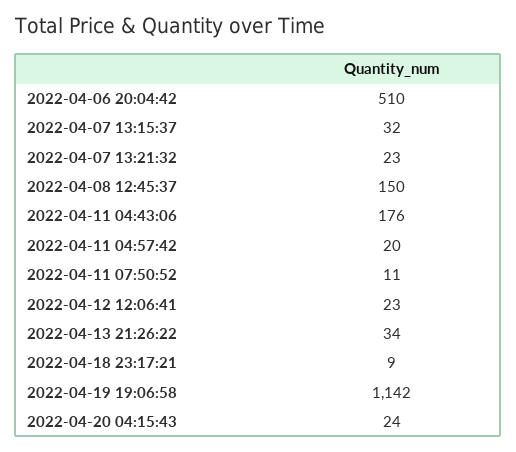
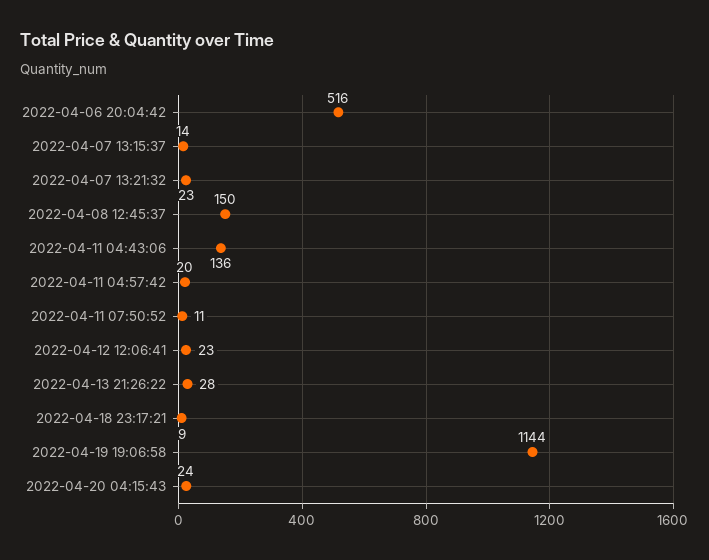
2022-04-06 20:04:42: 510 -> 516
2022-04-07 13:15:37: 32 -> 14
2022-04-11 04:43:06: 176 -> 136
2022-04-13 21:26:22: 34 -> 28
2022-04-19 19:06:58: 1142 -> 1144

